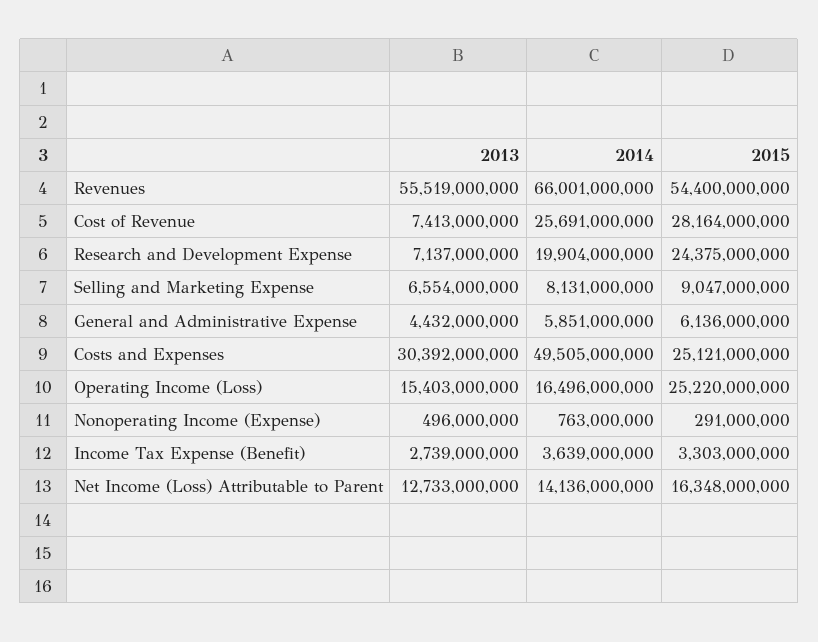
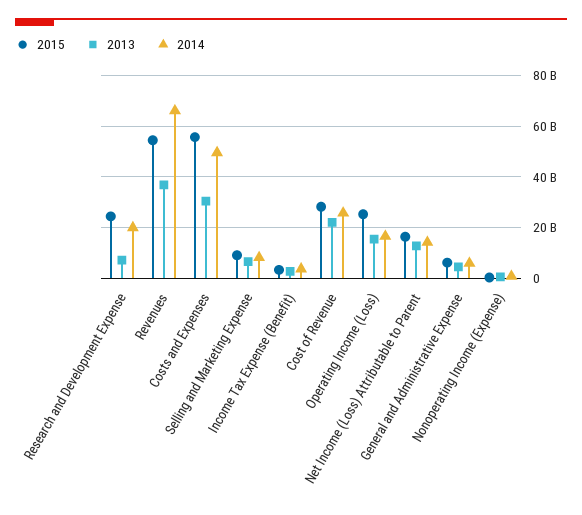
2013, Revenues: 55519000000 -> 37500000000
2013, Cost of Revenue: 7413000000 -> 22500000000
2015, Costs and Expenses: 25121000000 -> 55000000000

